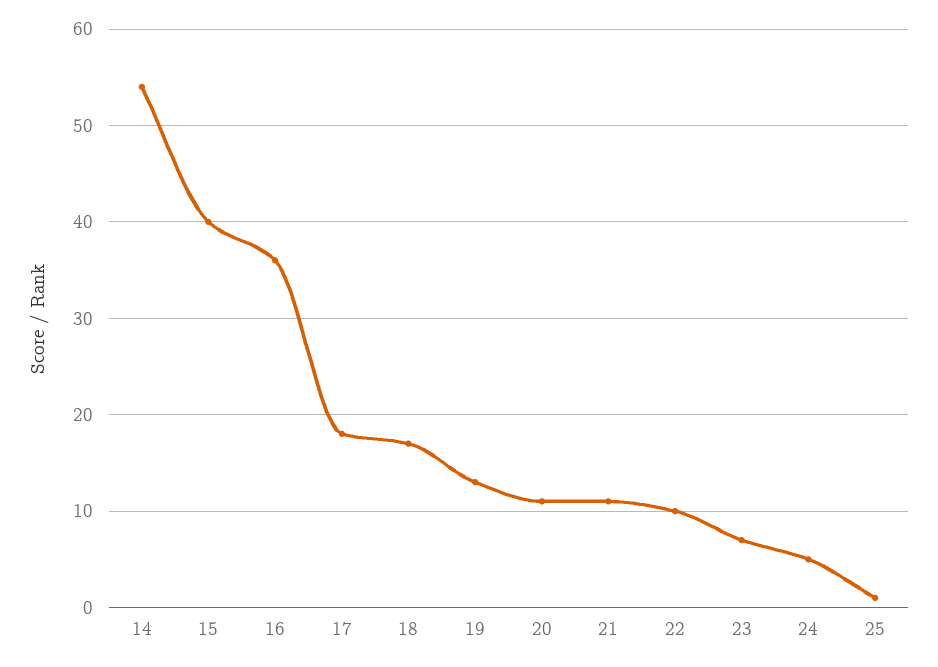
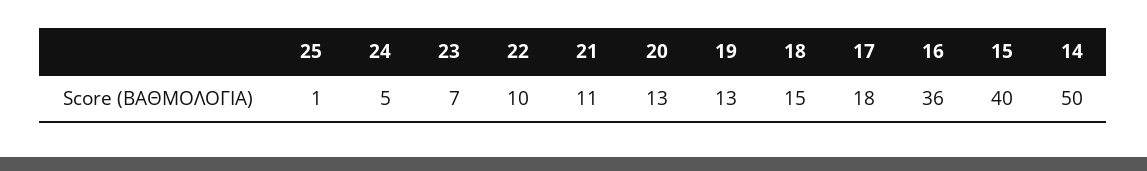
14: 54 -> 50
18: 17 -> 15
20: 11 -> 13

